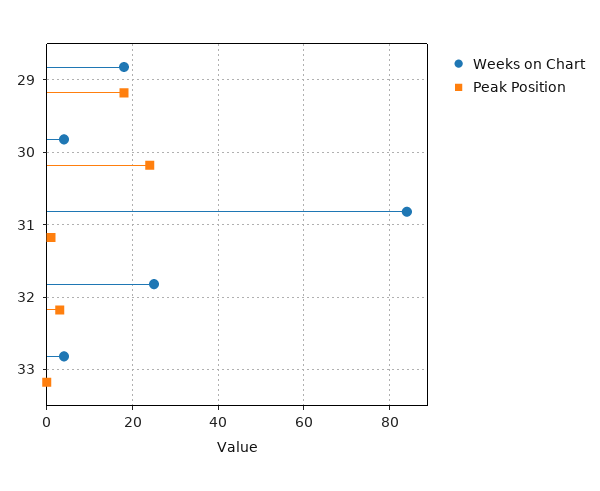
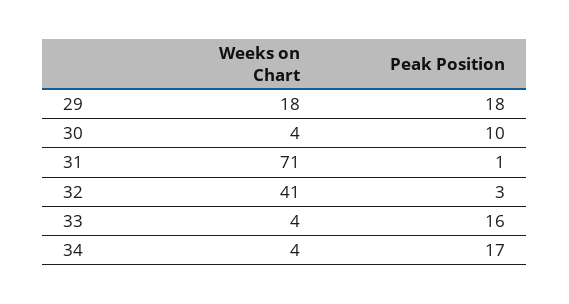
Peak Position, 30: 25 -> 10
Weeks on Chart, 31: 85 -> 71
Weeks on Chart, 32: 25 -> 41
Peak Position, 33: 0 -> 16
Weeks on Chart, 34: none -> 4
Peak Position, 34: none -> 17

